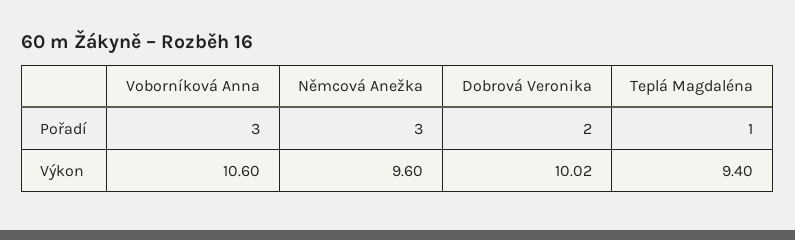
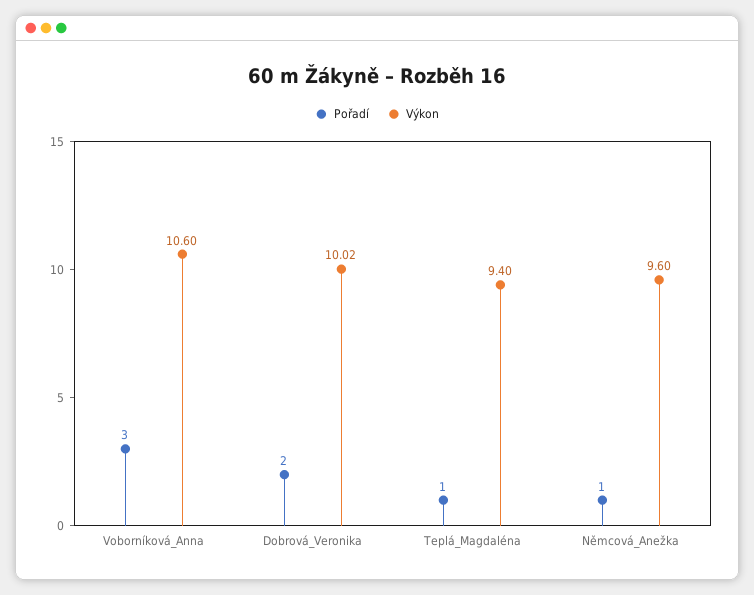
Pořadí, Němcová Anežka: 3 -> 1

